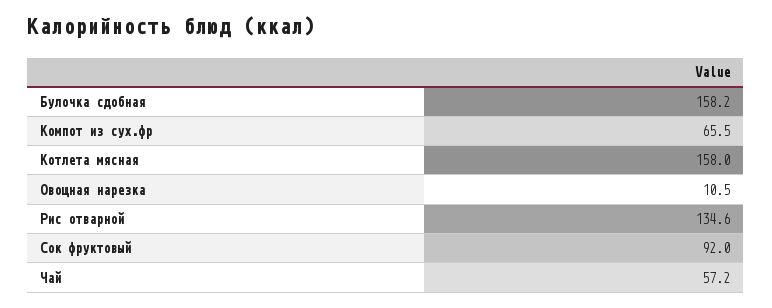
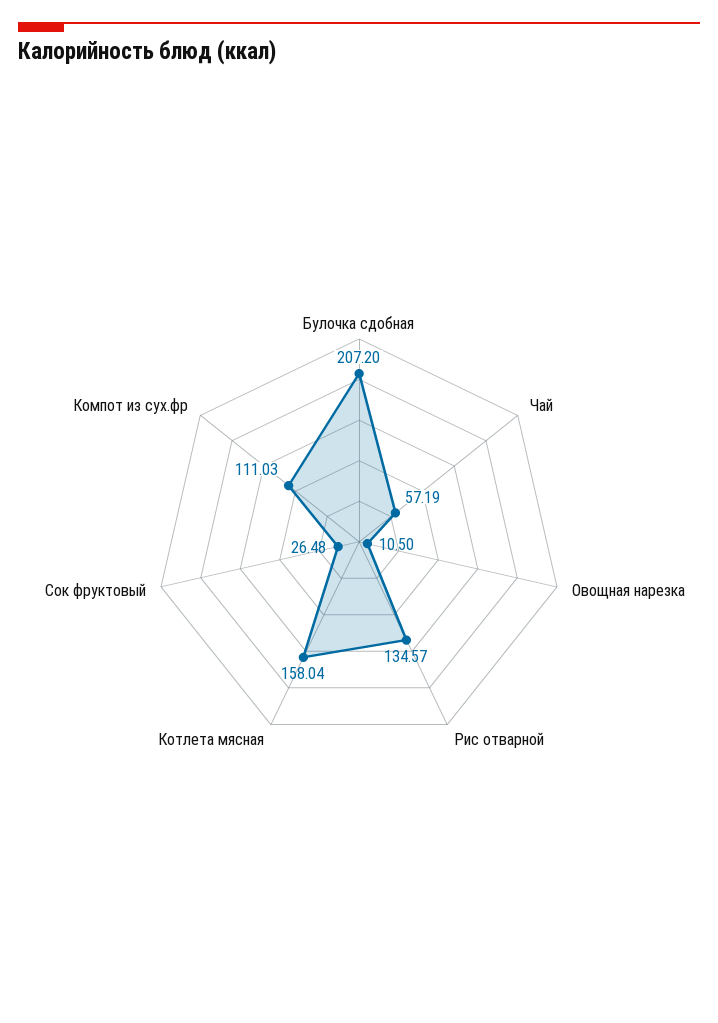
Булочка сдобная: 158.2 -> 207.2
Компот из сух.фр: 65.5 -> 111.03
Сок фруктовый: 92 -> 26.48

